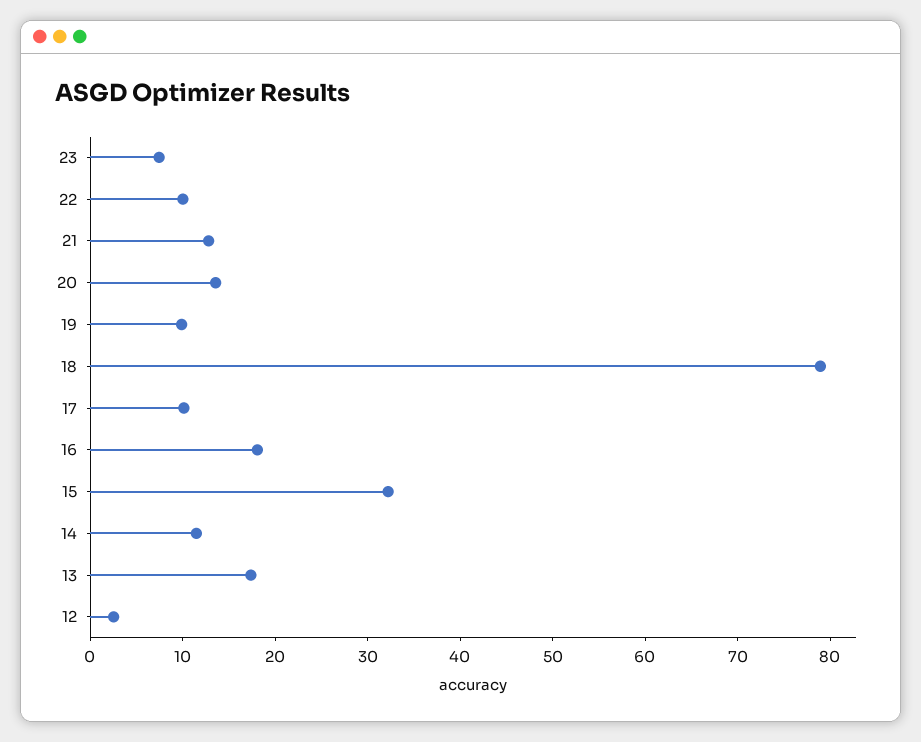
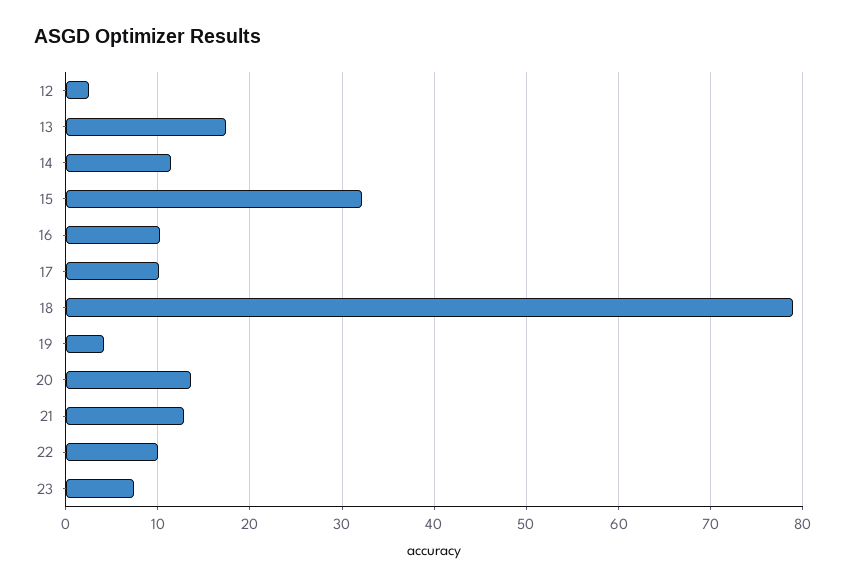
19: 10 -> 4
16: 18 -> 10

